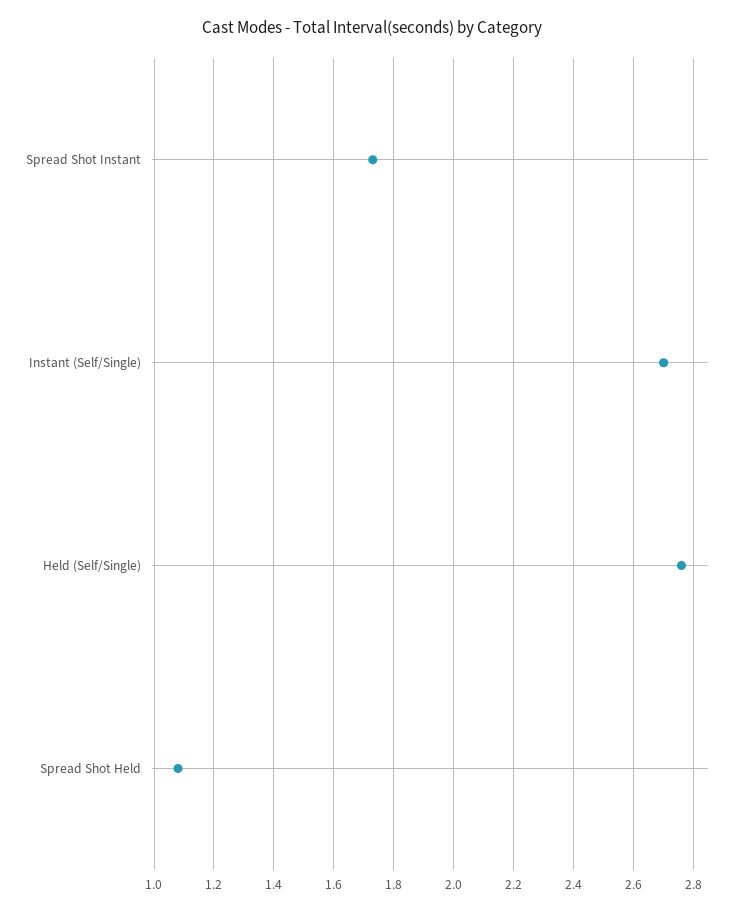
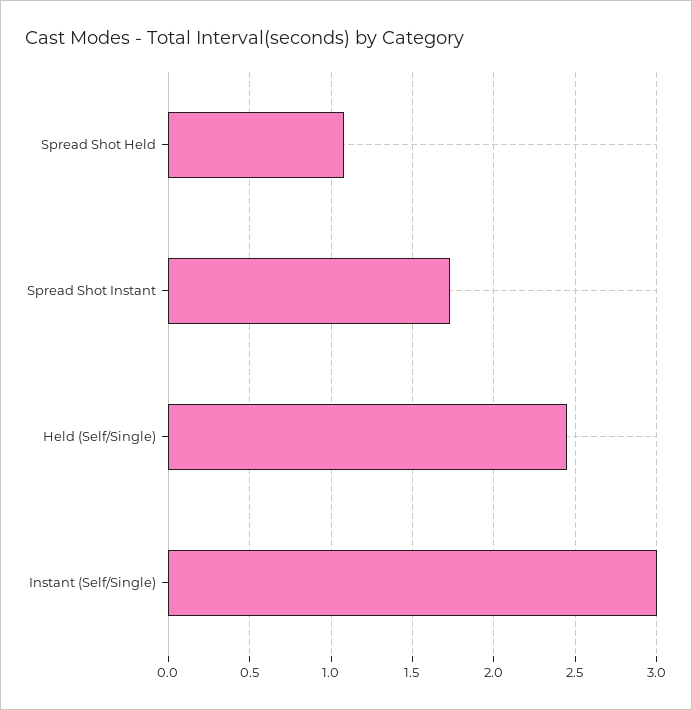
Instant (Self/Single): 2.7 -> 3
Held (Self/Single): 2.75 -> 2.45

